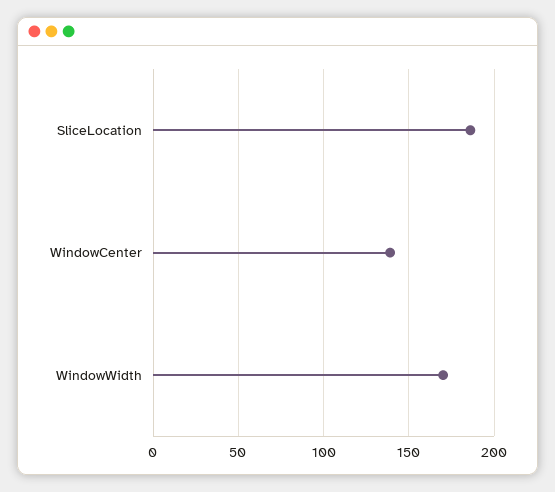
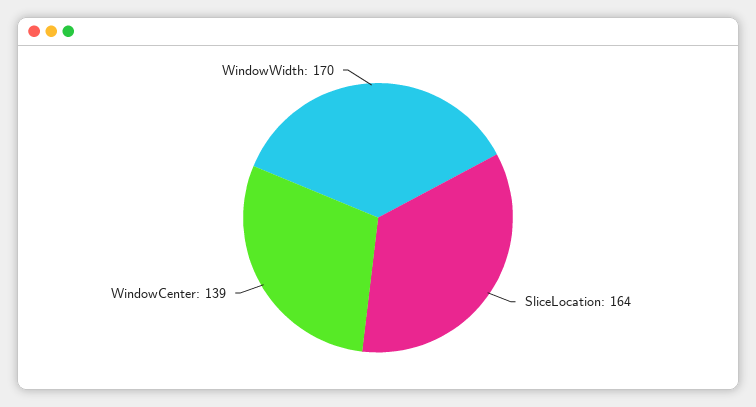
SliceLocation: 185 -> 164

